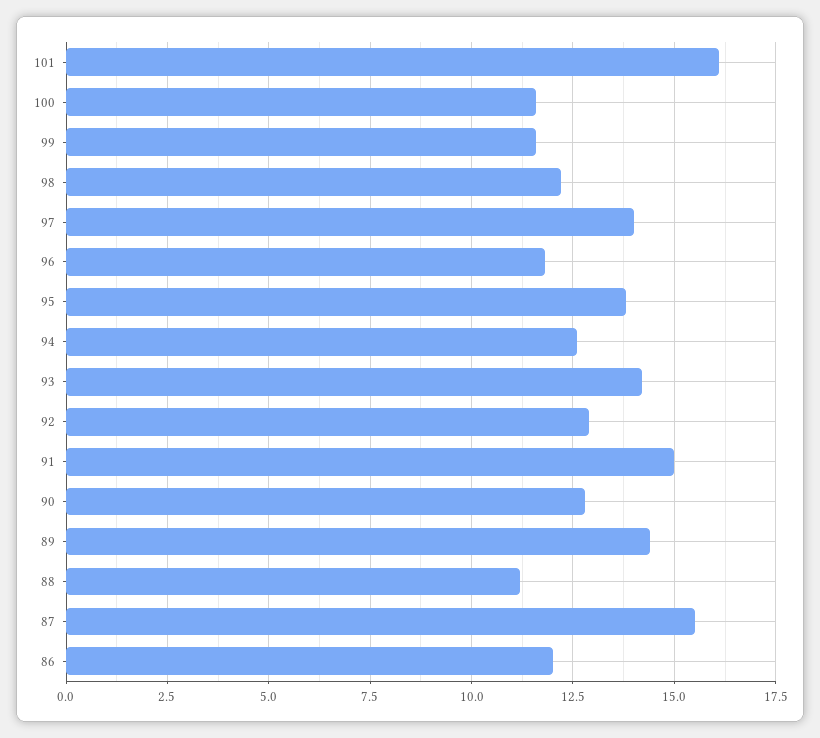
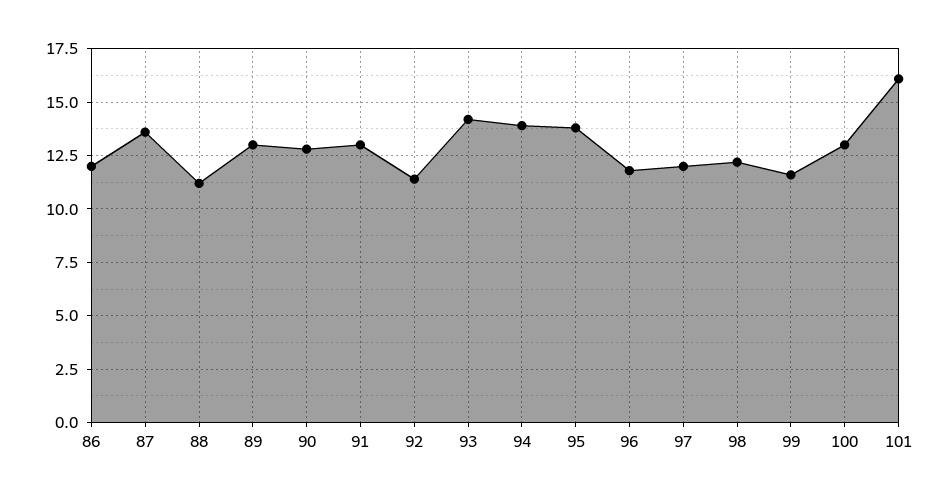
100: 11.5 -> 13
97: 14 -> 12
94: 12.5 -> 14
92: 13 -> 11.5
91: 15 -> 13
89: 14.5 -> 13
87: 15.5 -> 13.5

